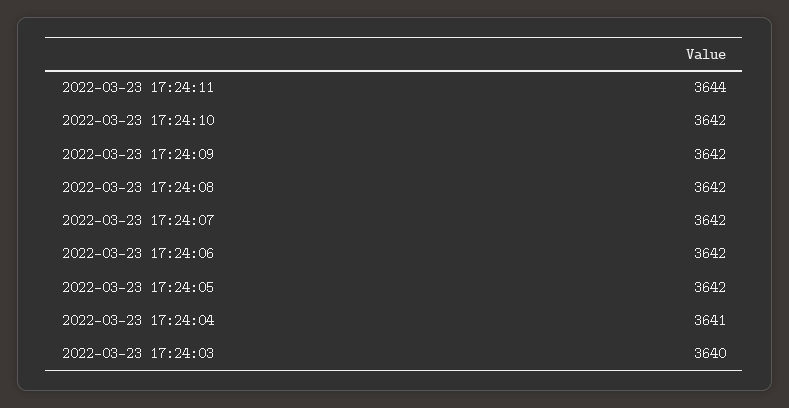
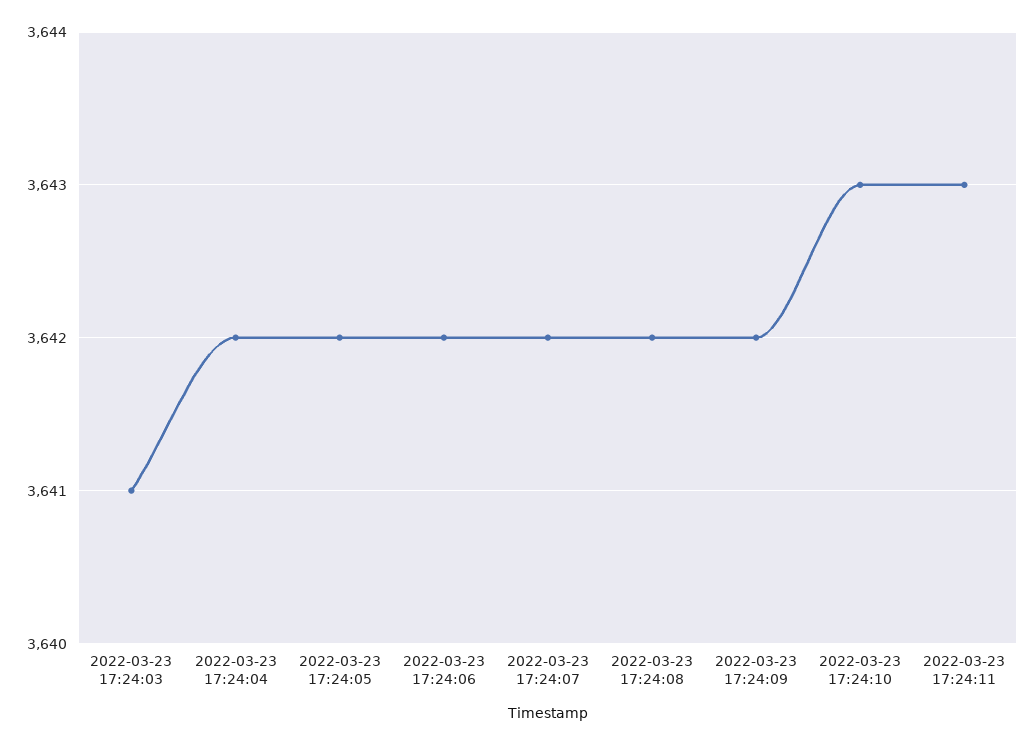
2022-03-23 17:24:11: 3644 -> 3643
2022-03-23 17:24:10: 3642 -> 3643
2022-03-23 17:24:04: 3641 -> 3642
2022-03-23 17:24:03: 3640 -> 3641

